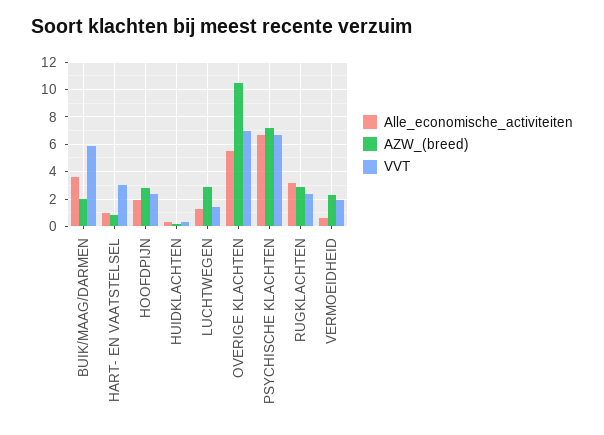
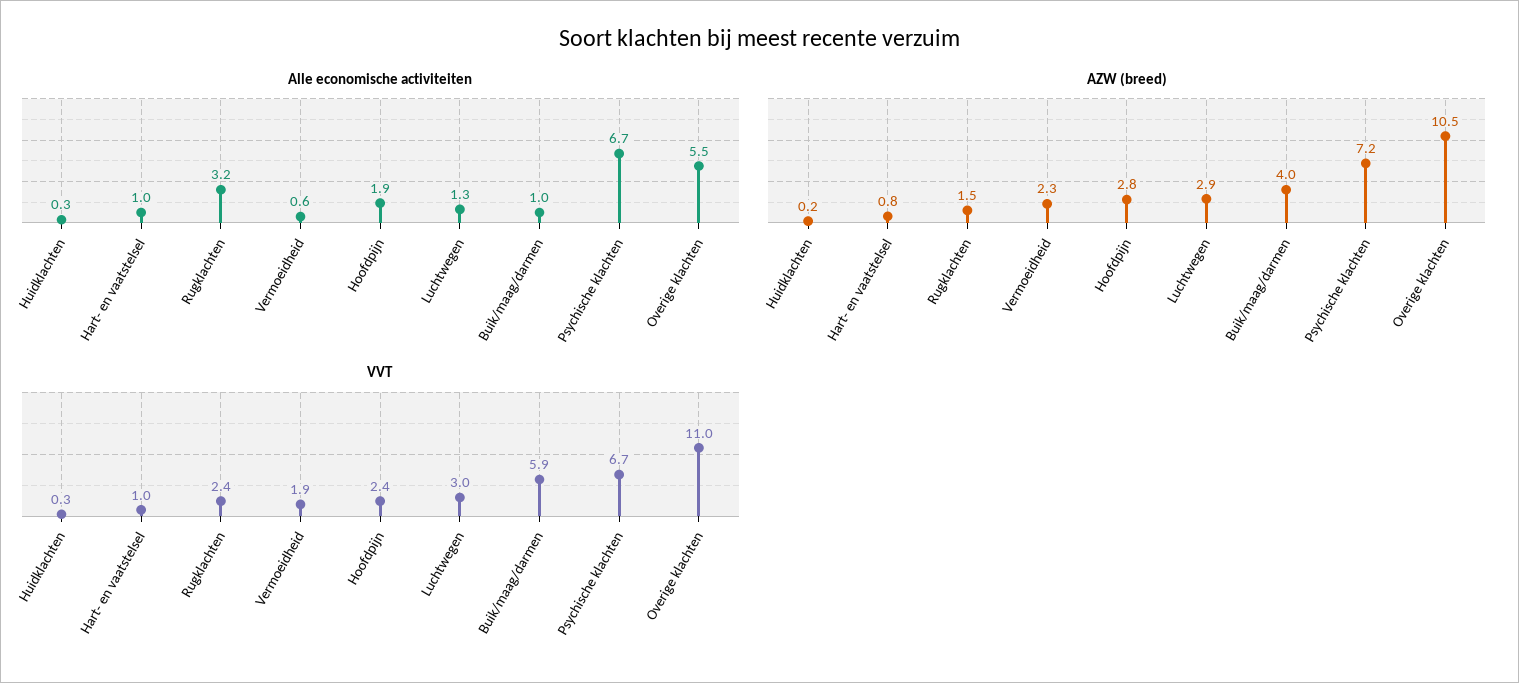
Alle_economische_activiteiten, BUIK/MAAG/DARMEN: 3.5 -> 1
AZW_(breed), BUIK/MAAG/DARMEN: 2 -> 4
VVT, HART- EN VAATSTELSEL: 3 -> 1
VVT, LUCHTWEGEN: 1.5 -> 3
VVT, OVERIGE KLACHTEN: 7 -> 11
AZW_(breed), RUGKLACHTEN: 3 -> 1.5

